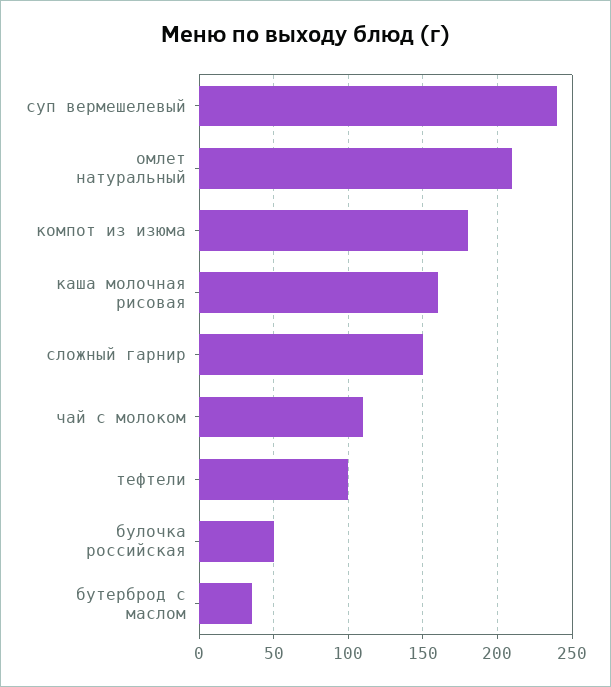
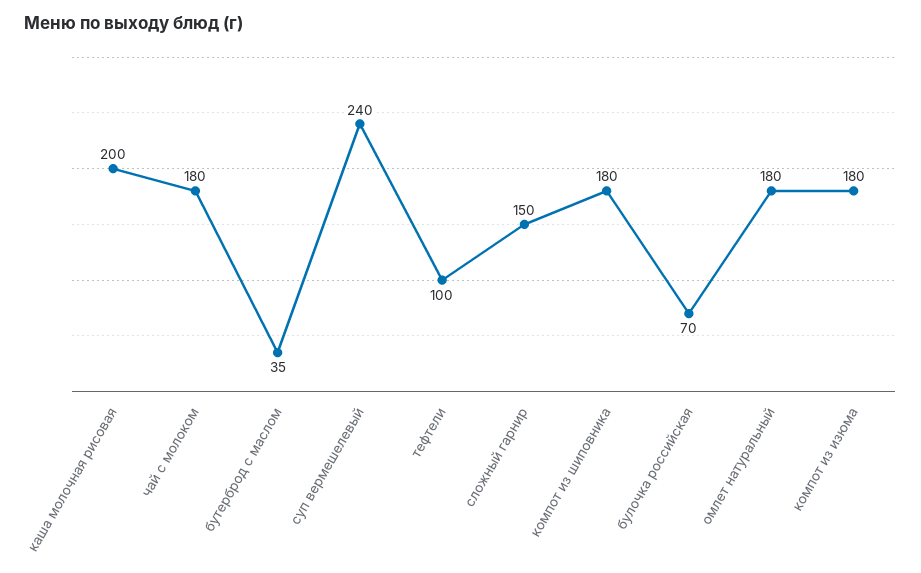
омлет натуральный: 210 -> 180
каша молочная рисовая: 160 -> 200
чай с молоком: 110 -> 180
булочка российская: 50 -> 70
компот из шиповника: none -> 180

